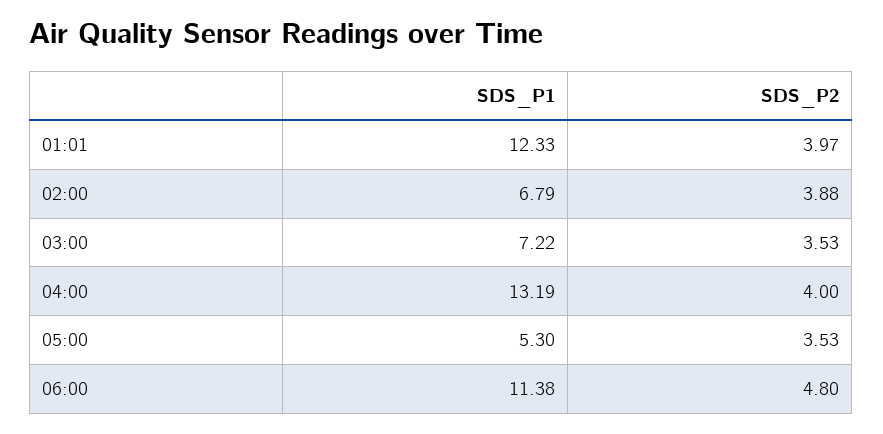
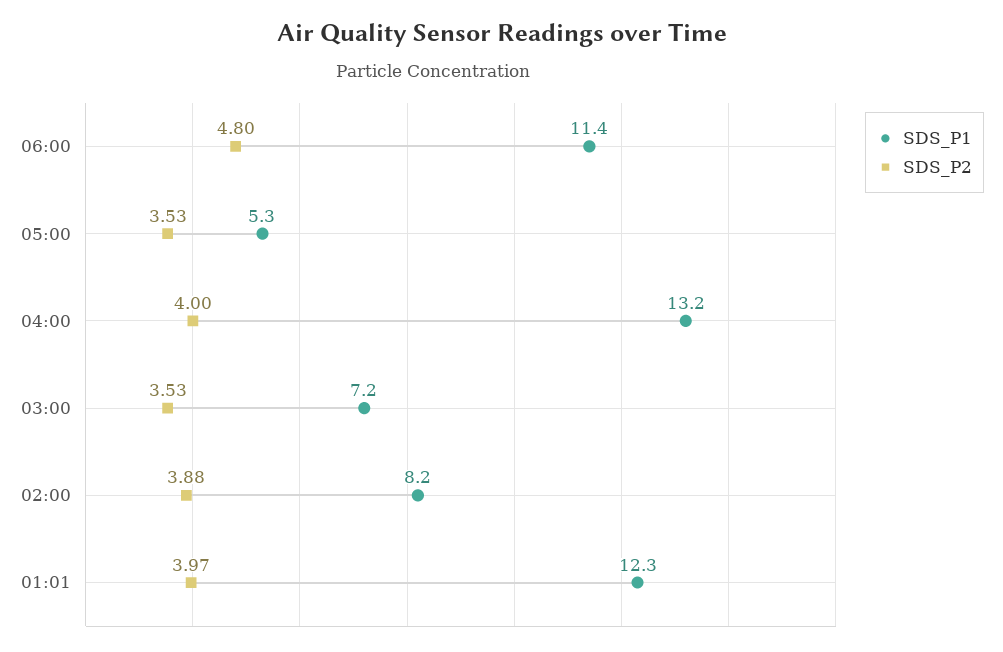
SDS_P1, 02:00: 6.79 -> 8.2

